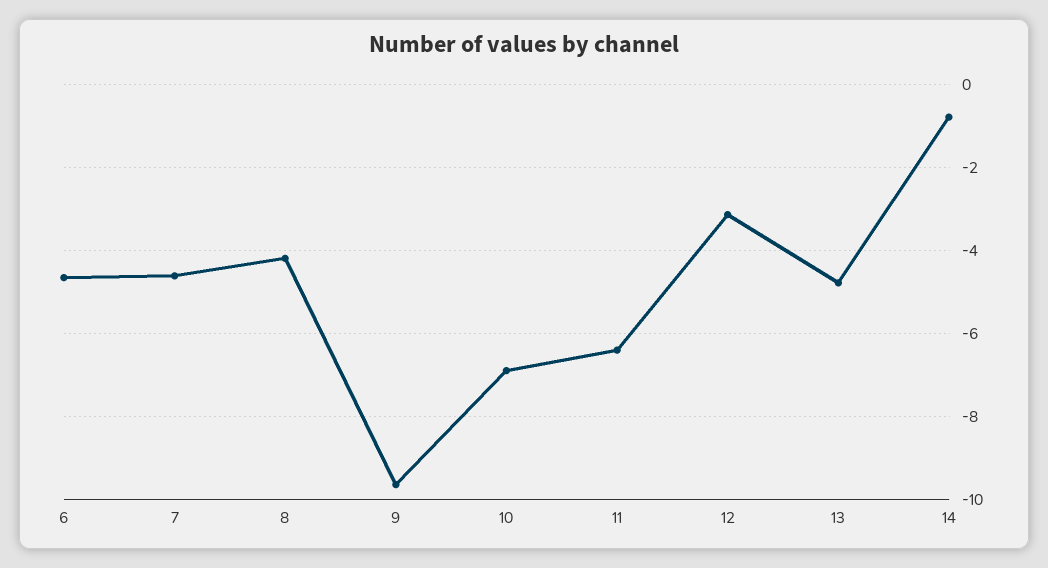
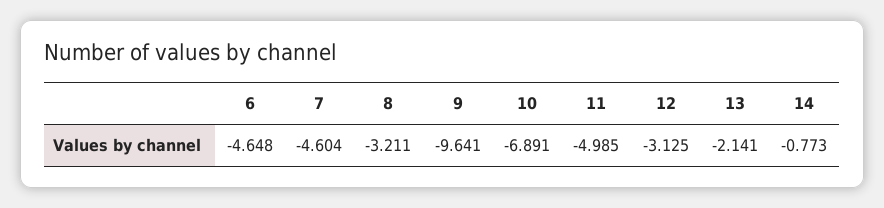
8: -4.2 -> -3.211
11: -6.4 -> -4.985
13: -4.8 -> -2.141

